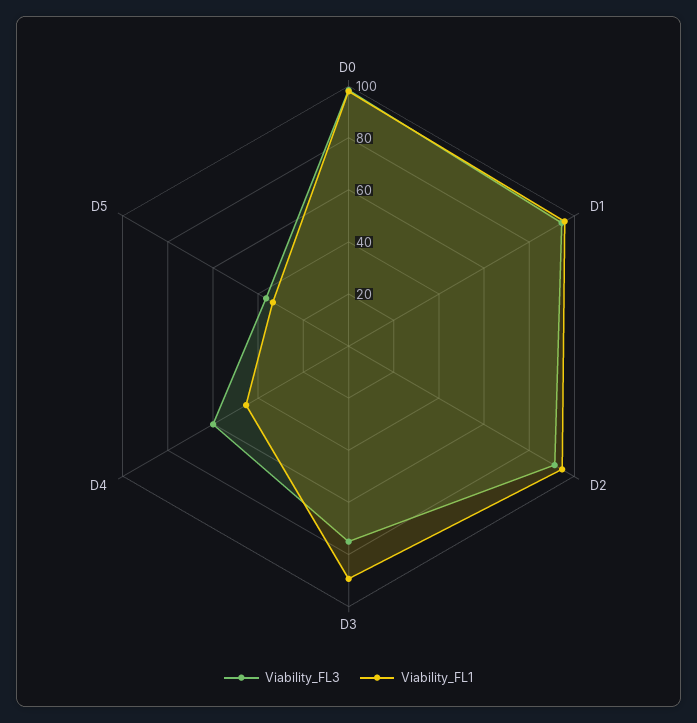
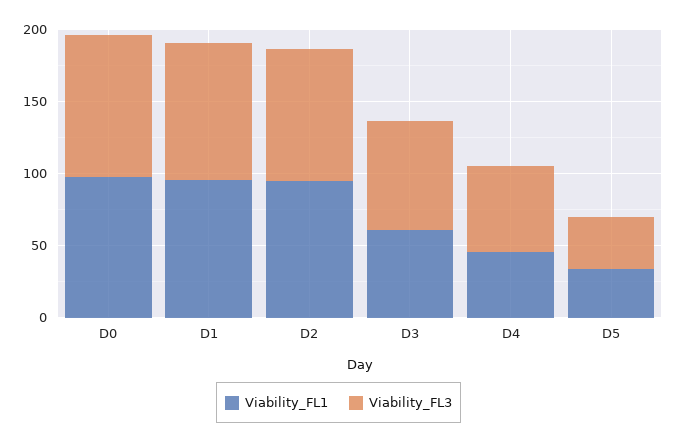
Viability_FL1, D3: 90 -> 60

